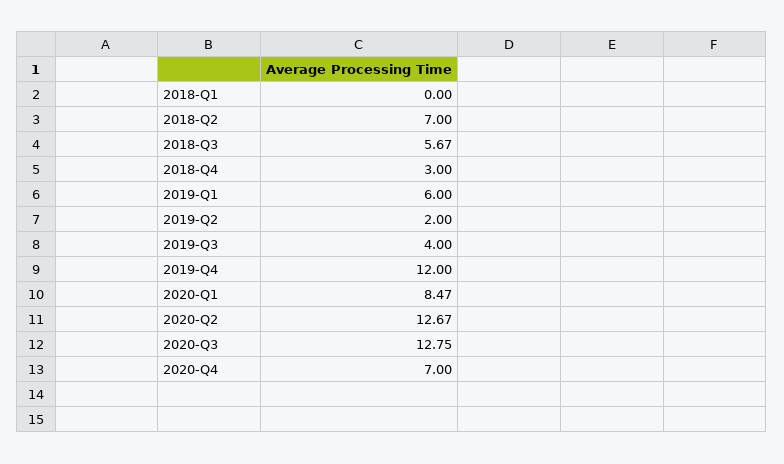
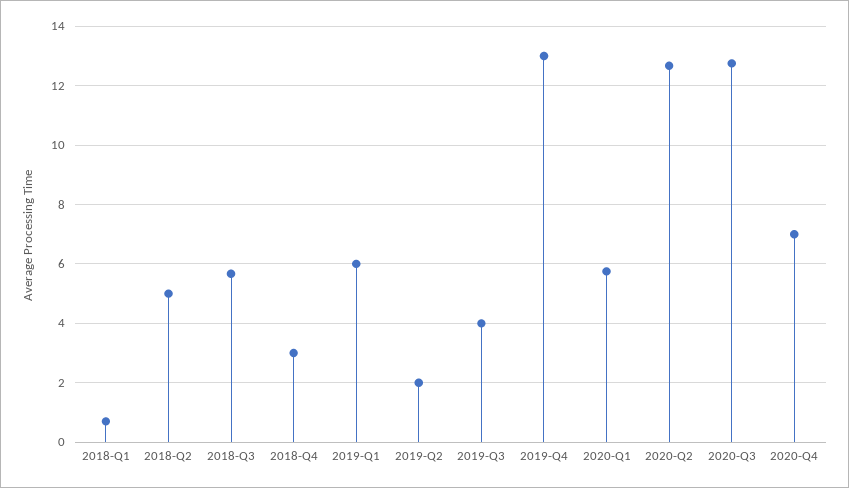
2018-Q1: 0 -> 0.75
2018-Q2: 7 -> 5
2019-Q4: 12 -> 13
2020-Q1: 8.47 -> 5.75

